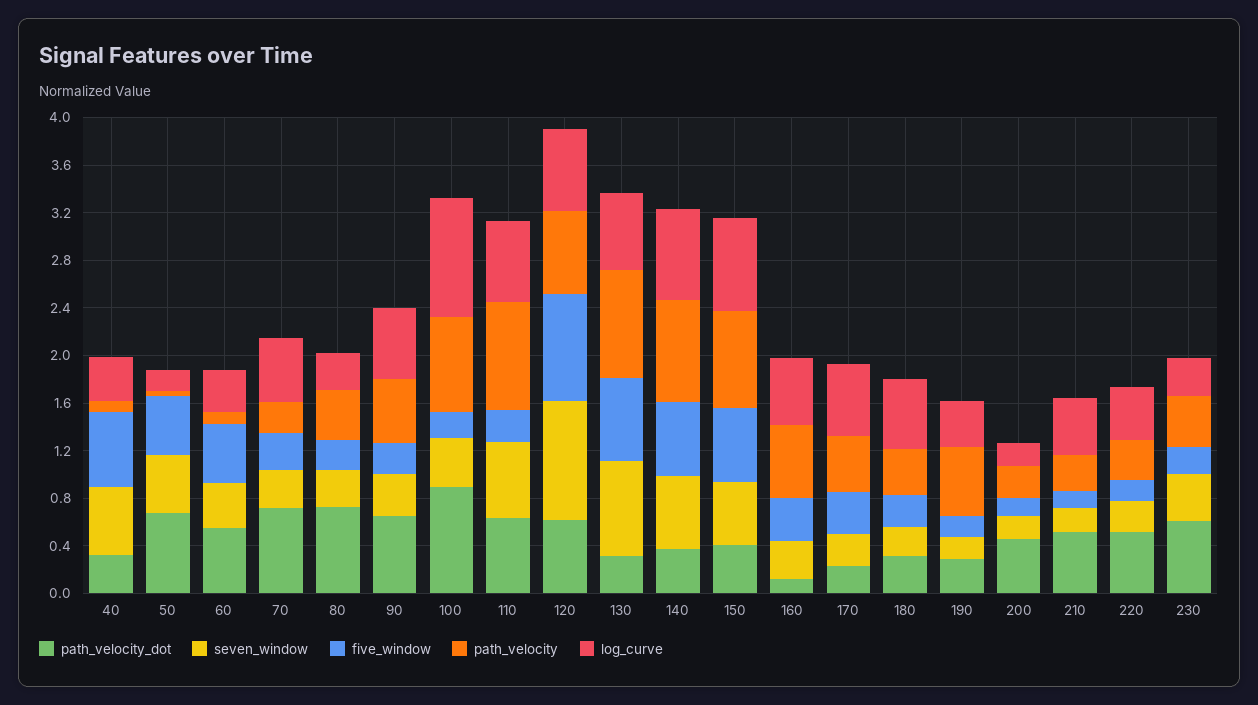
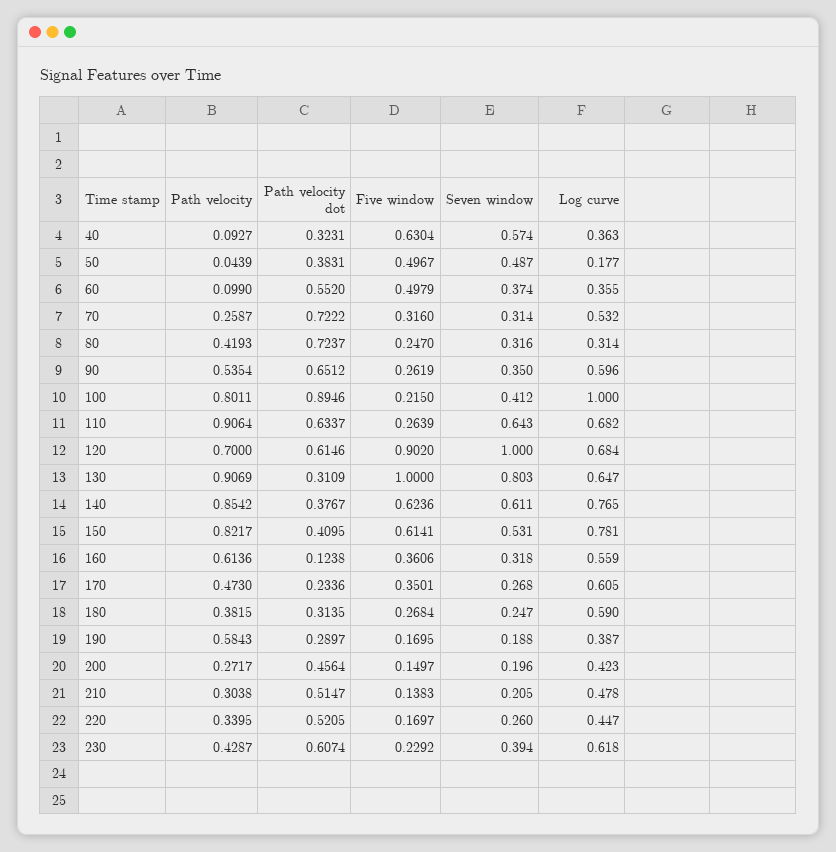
path_velocity_dot, 50: 0.7 -> 0.3831
five_window, 130: 0.7 -> 1
log_curve, 200: 0.2 -> 0.423
log_curve, 230: 0.3 -> 0.618

